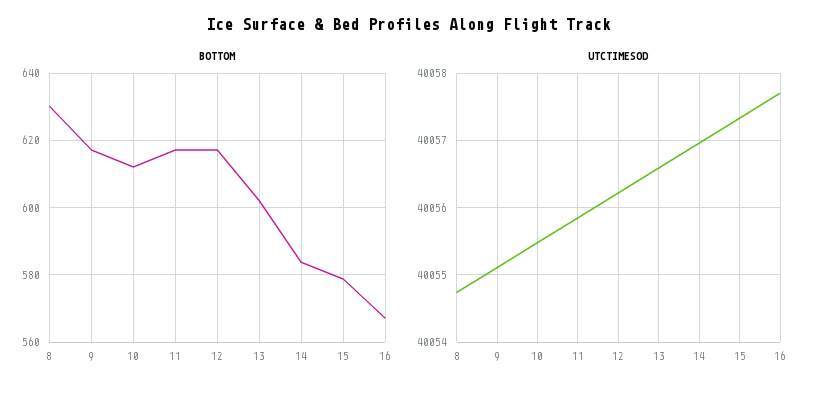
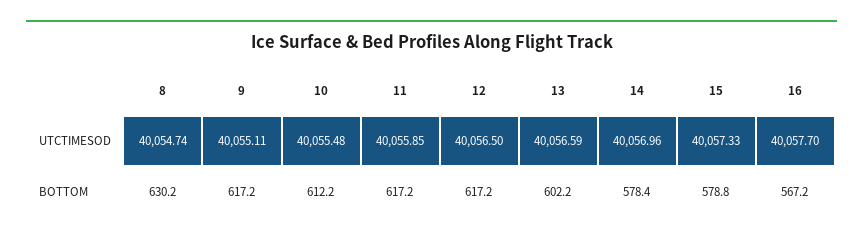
BOTTOM, 14: 584 -> 578.4
UTCTIMESOD, 12: 40056.2 -> 40056.5

